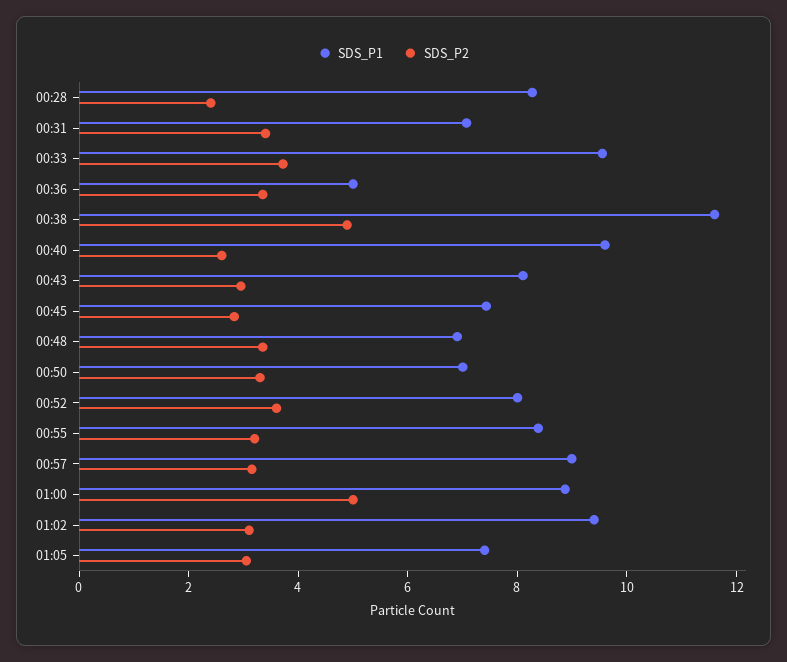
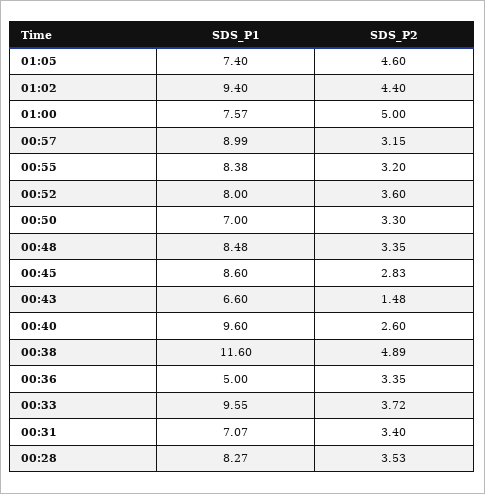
SDS_P2, 00:28: 2.5 -> 3.53
SDS_P1, 00:43: 8 -> 6.6
SDS_P2, 00:43: 3 -> 1.48
SDS_P1, 00:45: 7.5 -> 8.6
SDS_P1, 00:48: 7 -> 8.48
SDS_P1, 01:00: 9 -> 7.57
SDS_P2, 01:02: 3 -> 4.4
SDS_P2, 01:05: 3 -> 4.6

